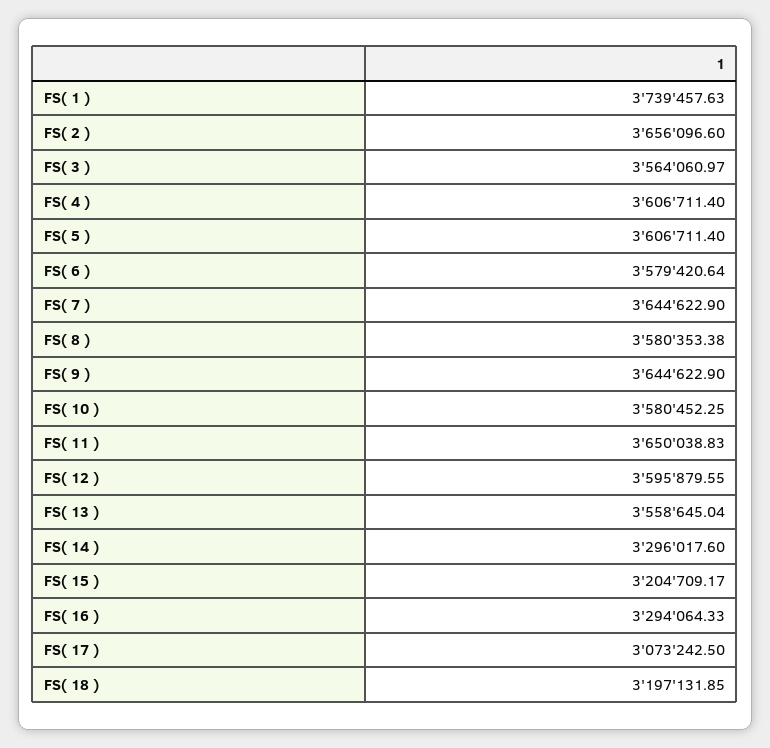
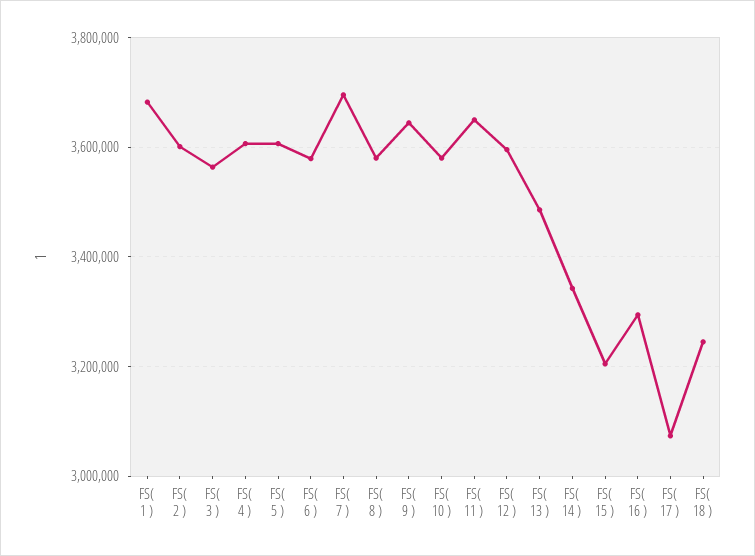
FS( 1 ): 3739457.63 -> 3680000
FS( 2 ): 3656096.6 -> 3600000
FS( 7 ): 3644622.9 -> 3700000
FS( 13 ): 3558645.04 -> 3480000
FS( 14 ): 3296017.6 -> 3340000
FS( 18 ): 3197131.85 -> 3240000

